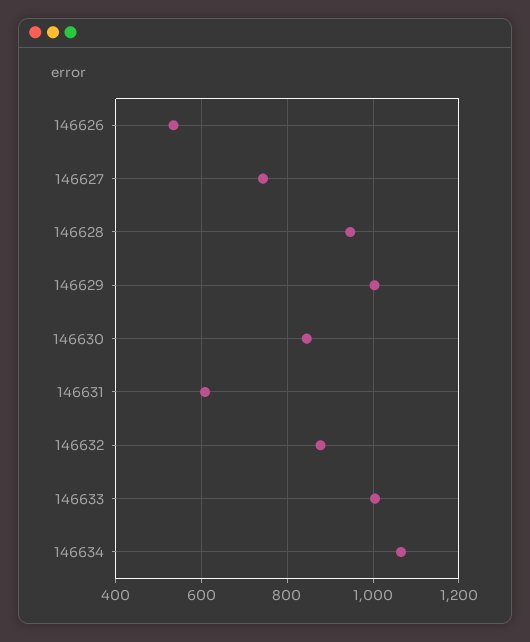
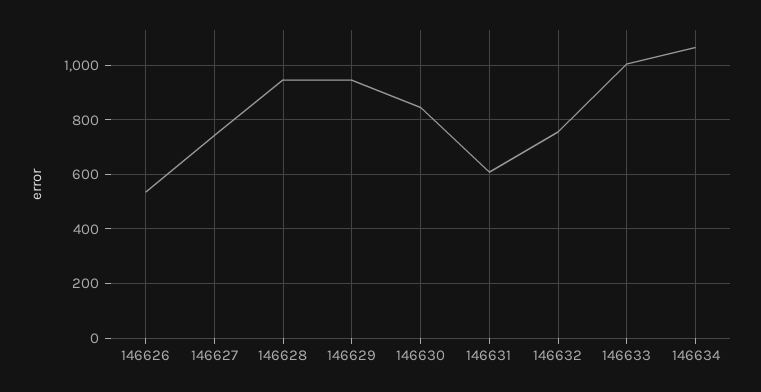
146629: 1000 -> 950
146632: 880 -> 750

